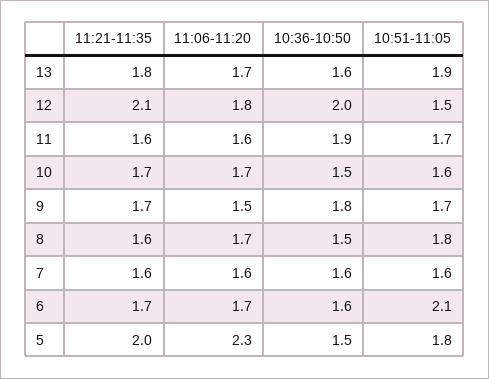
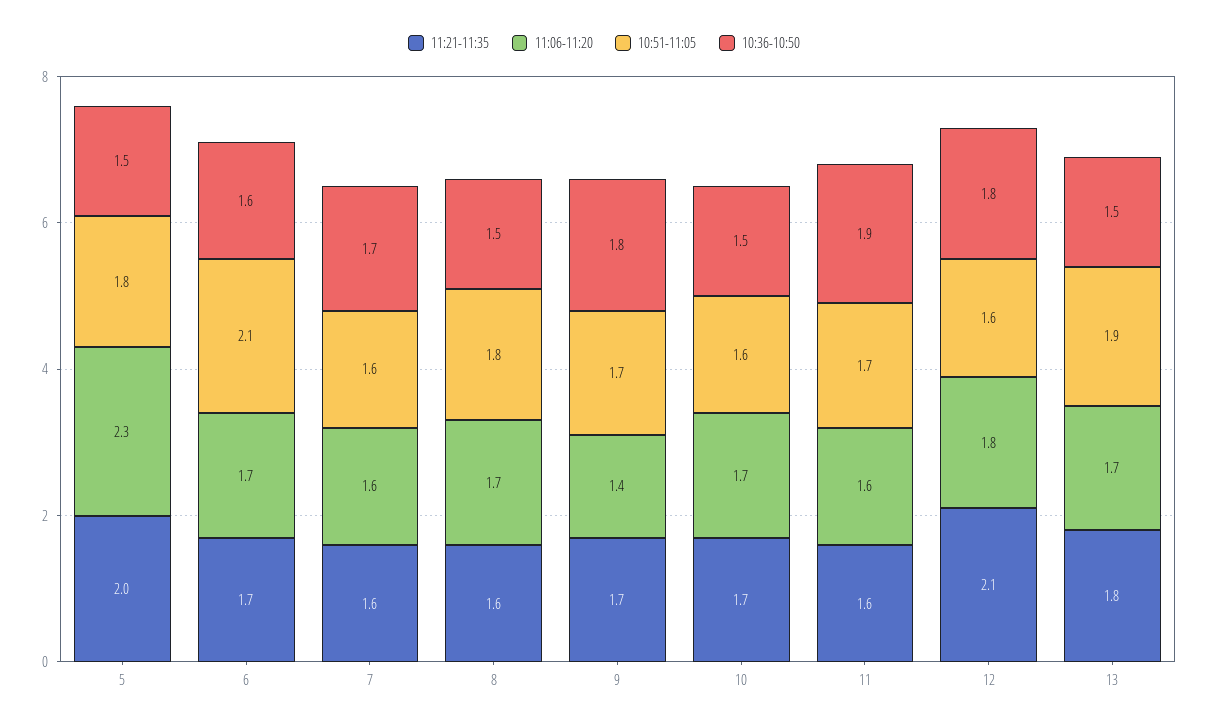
10:36-10:50, 13: 1.6 -> 1.5
10:36-10:50, 12: 2 -> 1.8
10:51-11:05, 12: 1.5 -> 1.6
11:06-11:20, 9: 1.5 -> 1.4
10:36-10:50, 7: 1.6 -> 1.7

